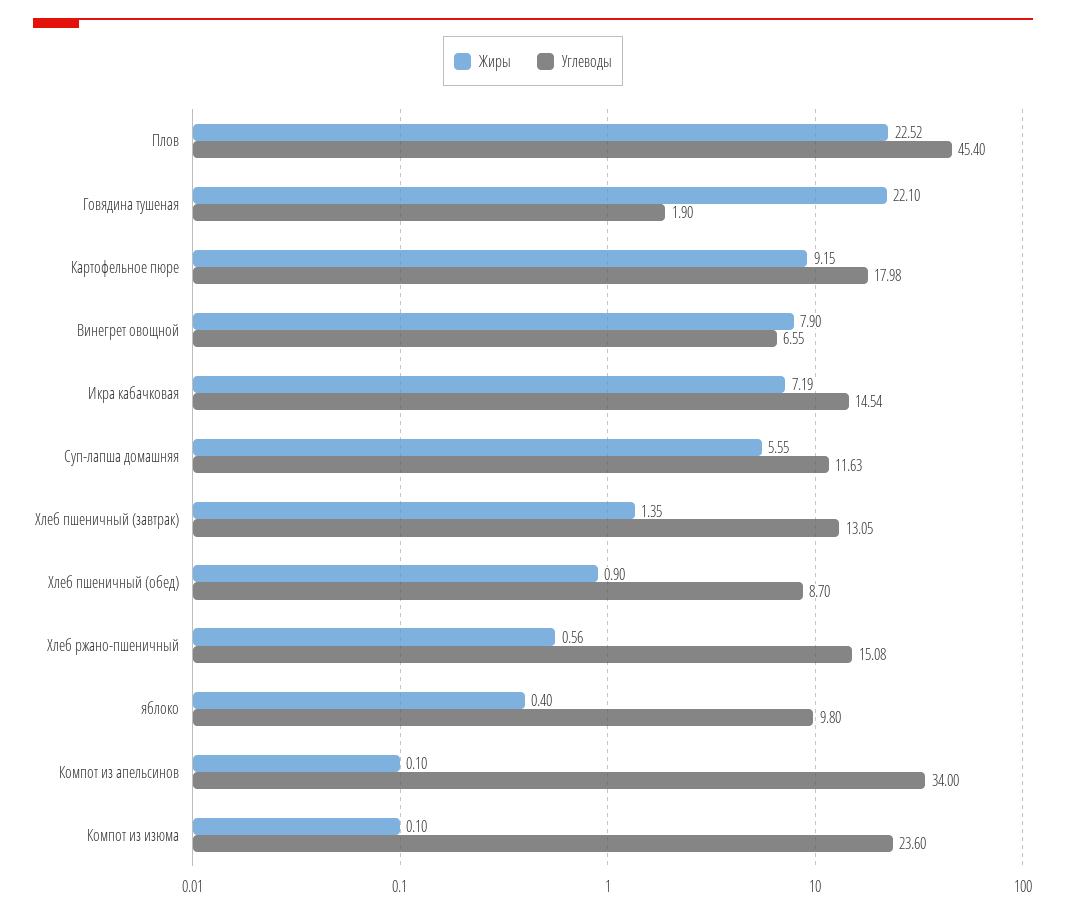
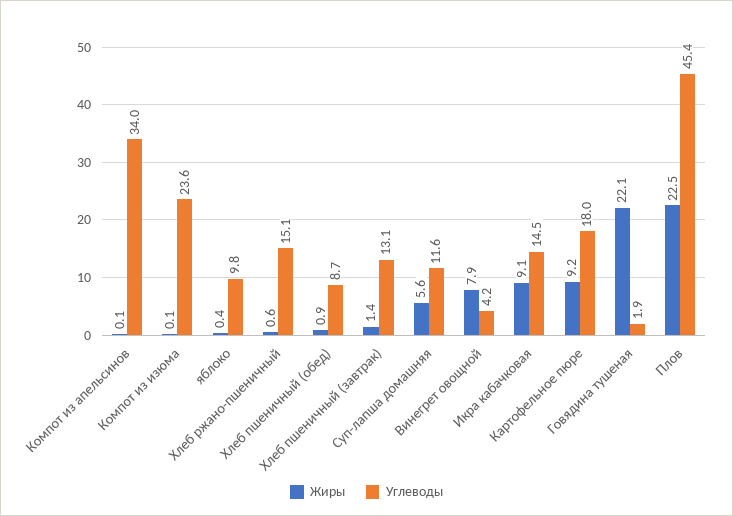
Углеводы, Винегрет овощной: 6.55 -> 4.2
Жиры, Икра кабачковая: 7.19 -> 9.1

